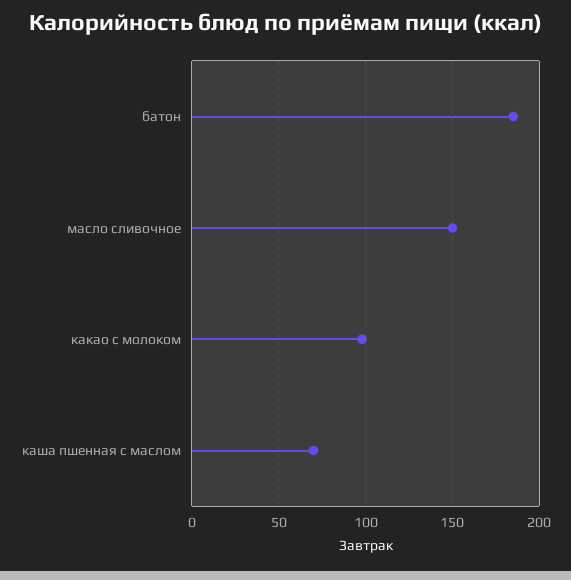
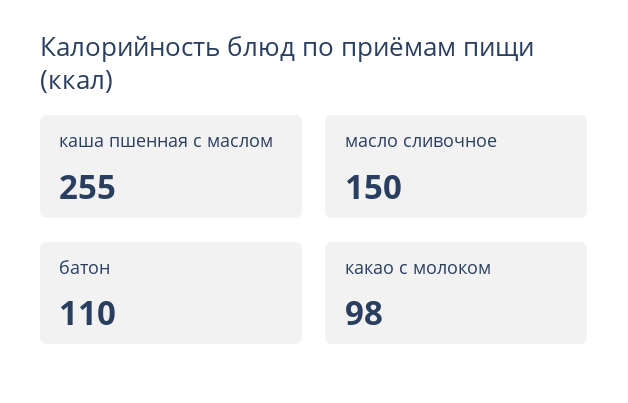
батон: 185 -> 110
каша пшенная с маслом: 70 -> 255

